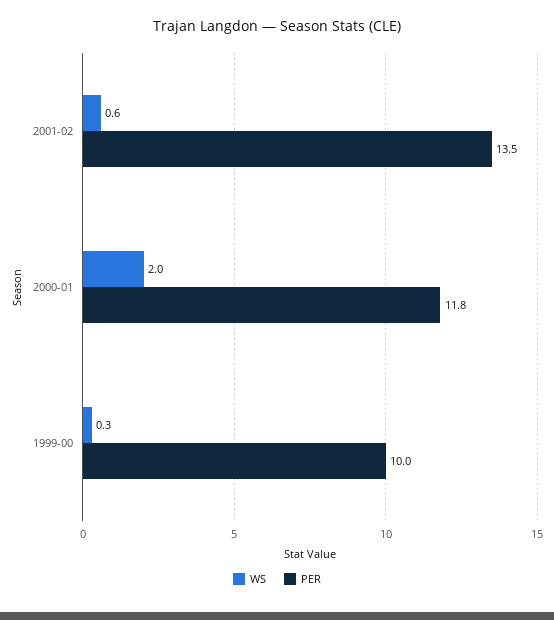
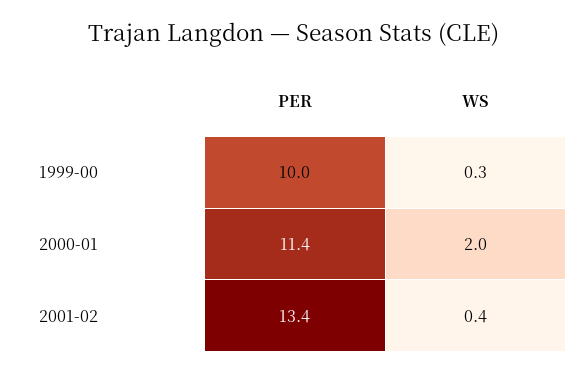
WS, 2001-02: 0.6 -> 0.4
PER, 2001-02: 13.5 -> 13.4
PER, 2000-01: 11.8 -> 11.4

